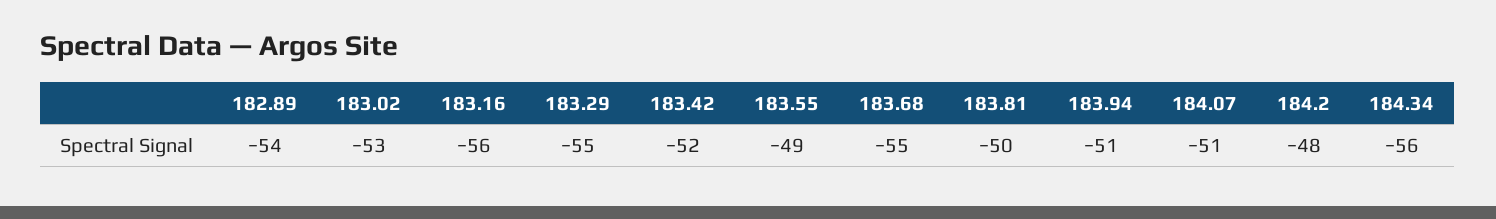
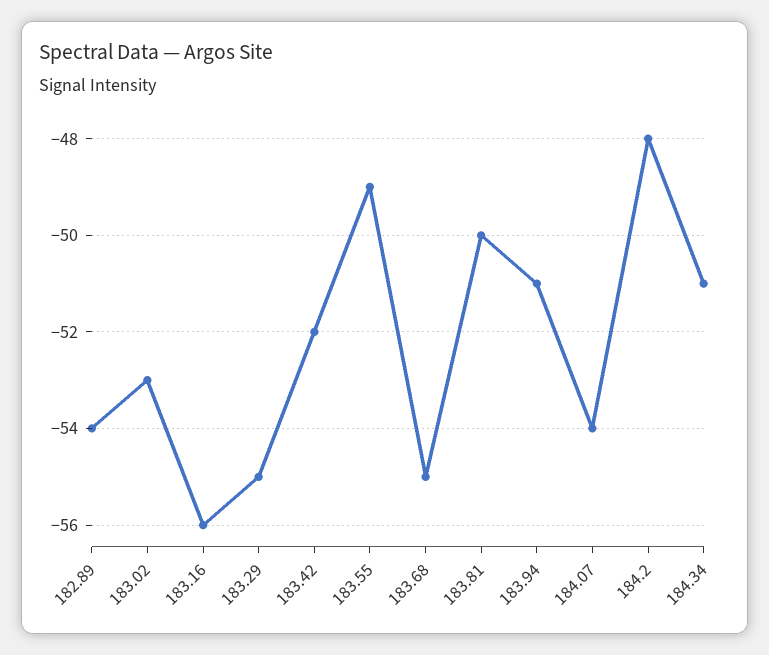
184.07: -51 -> -54
184.34: -56 -> -51

